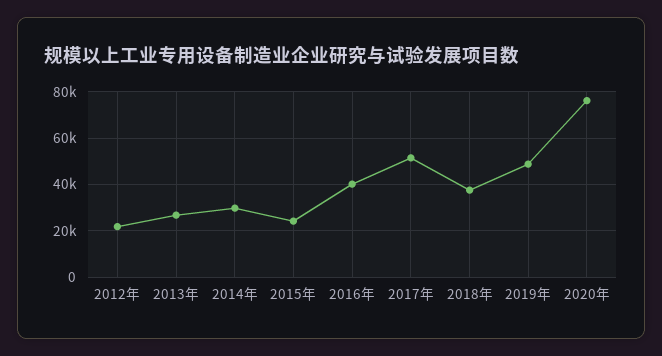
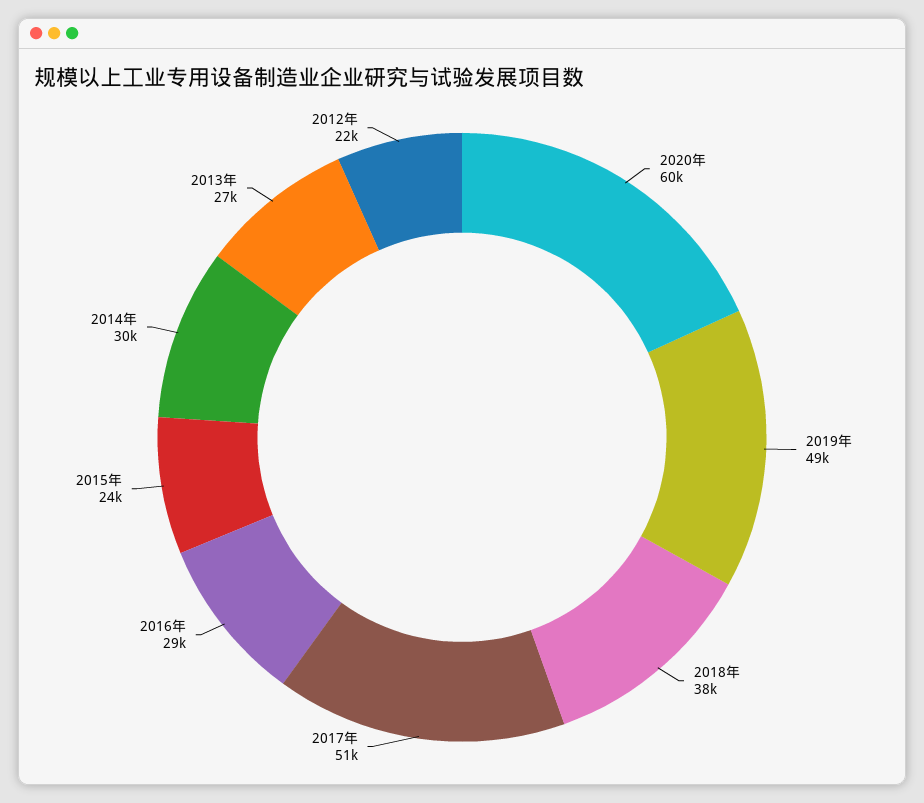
2016年: 40000 -> 29000
2020年: 75000 -> 60000

